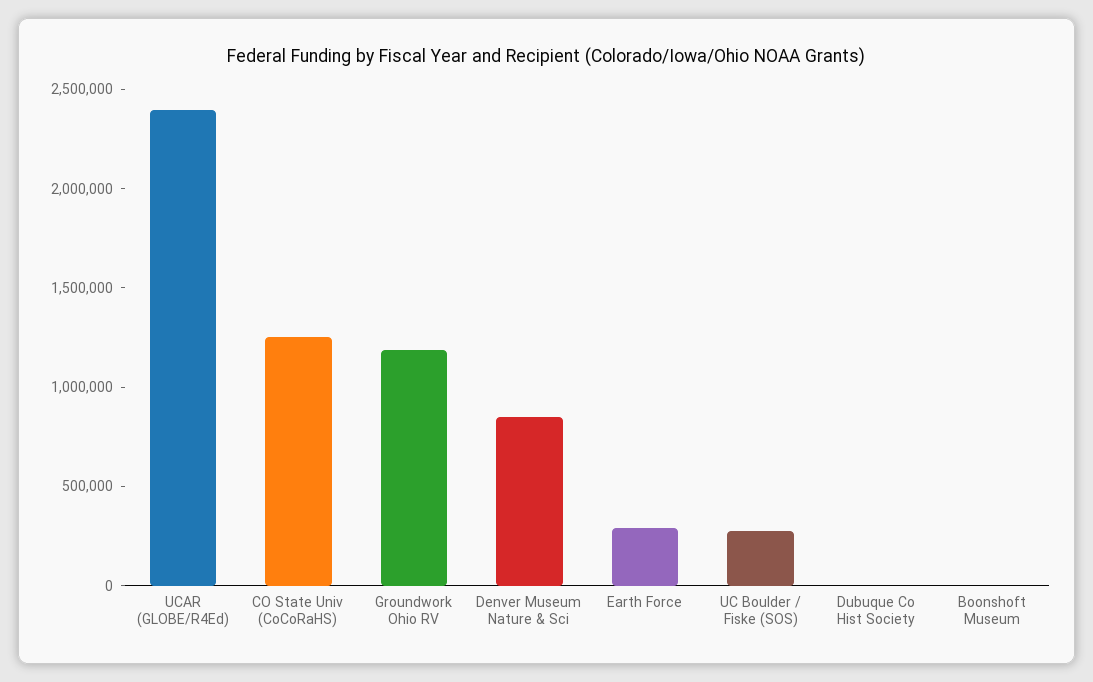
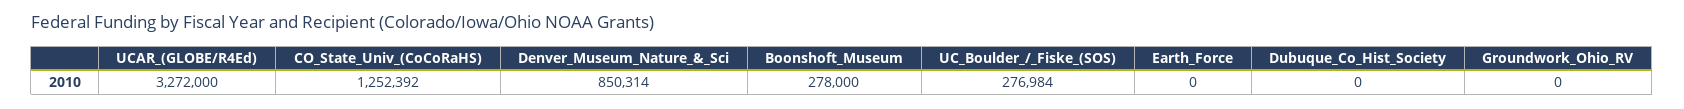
UCAR (GLOBE/R4Ed): 2400000 -> 3272000
Groundwork Ohio RV: 1200000 -> 0
Earth Force: 300000 -> 0
Boonshoft Museum: 0 -> 278000

